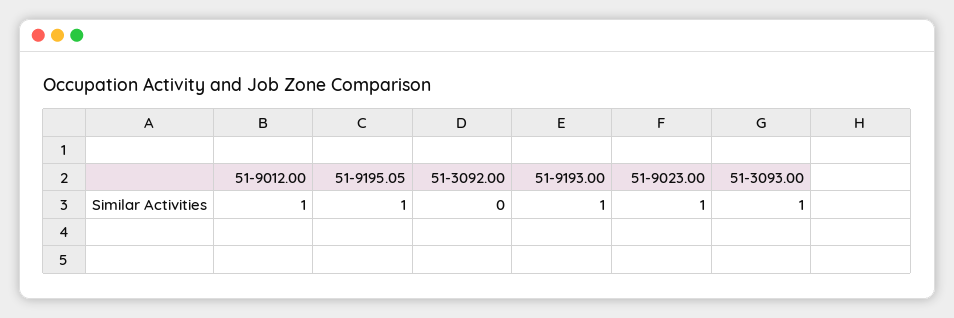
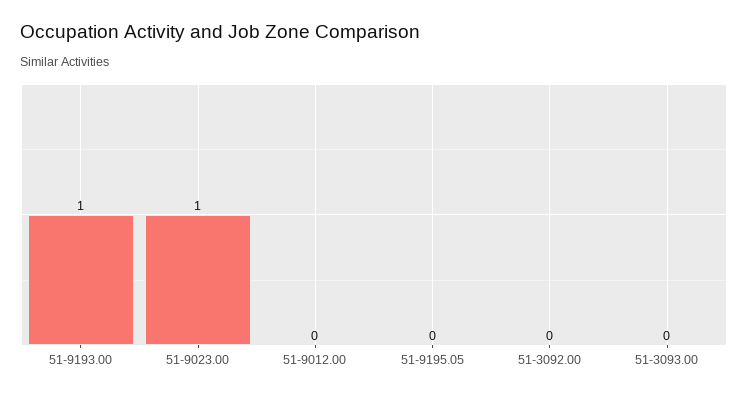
51-9012.00: 1 -> 0
51-9195.05: 1 -> 0
51-3093.00: 1 -> 0

